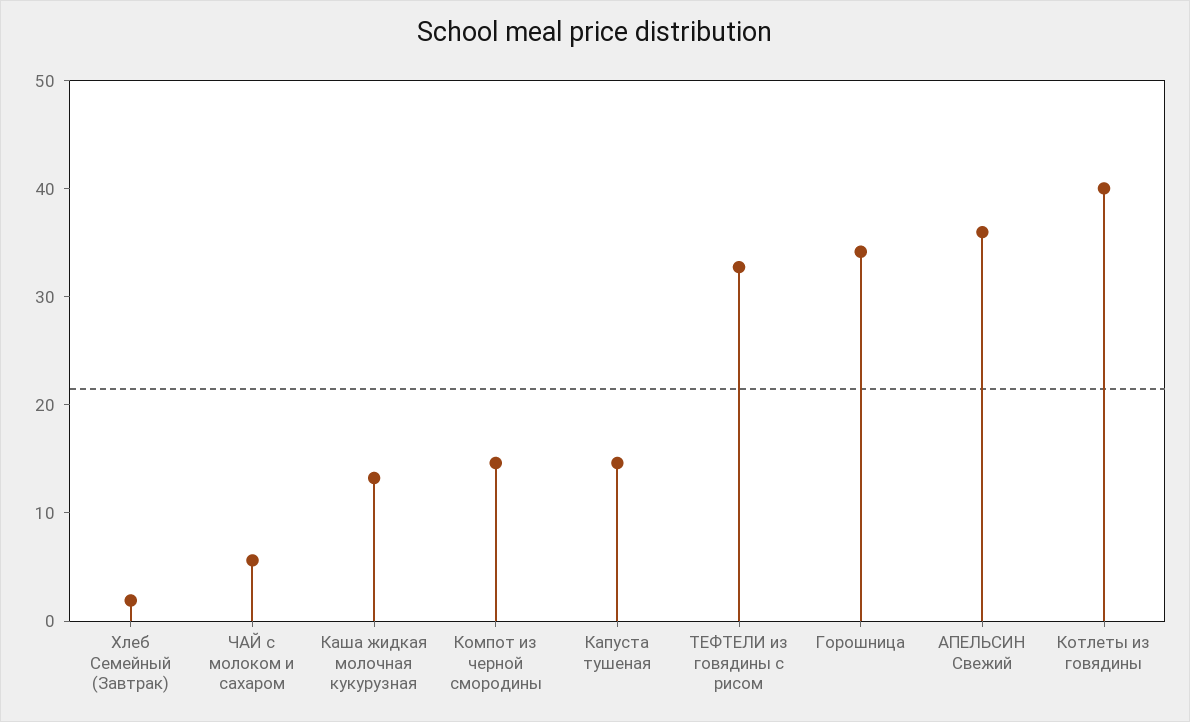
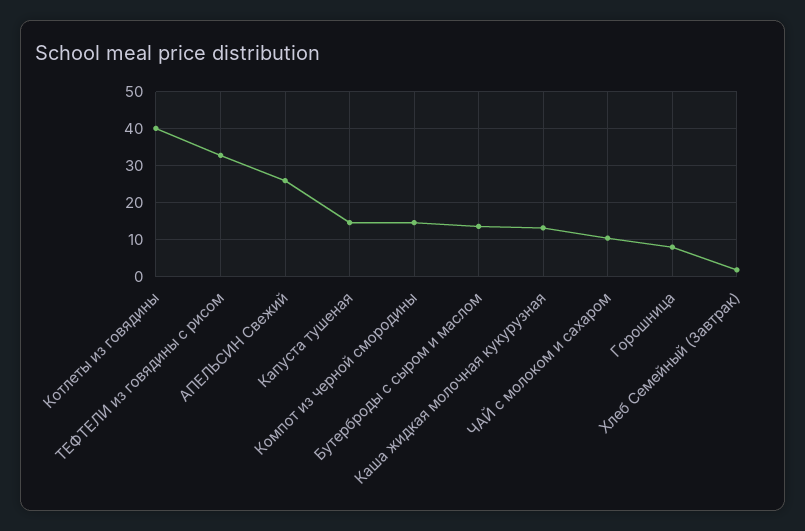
ЧАЙ с молоком и сахаром: 6 -> 10
Горошница: 34 -> 8
АПЕЛЬСИН Свежий: 36 -> 26
Бутерброды с сыром и маслом: none -> 14

